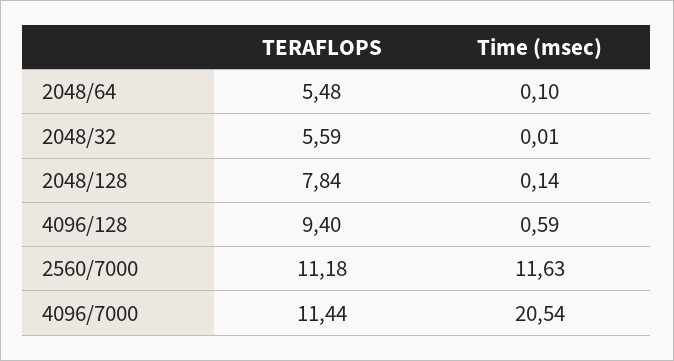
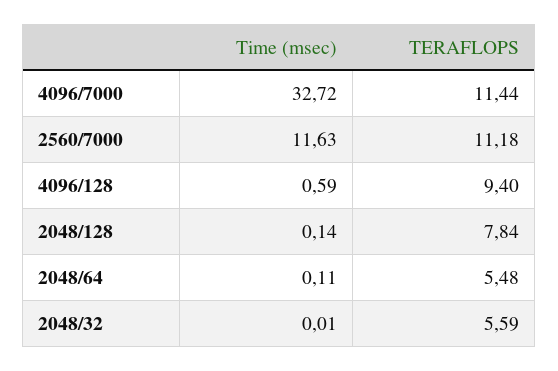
Time (msec), 2048/64: 0.1 -> 0.11
Time (msec), 4096/7000: 20.54 -> 32.72

